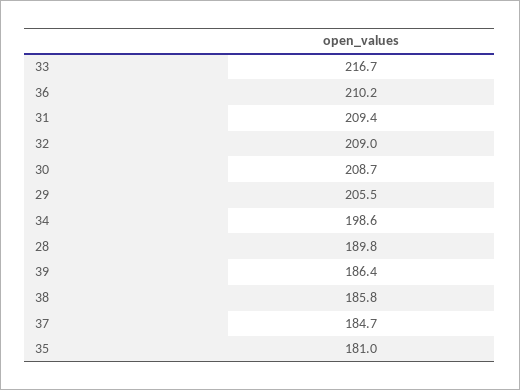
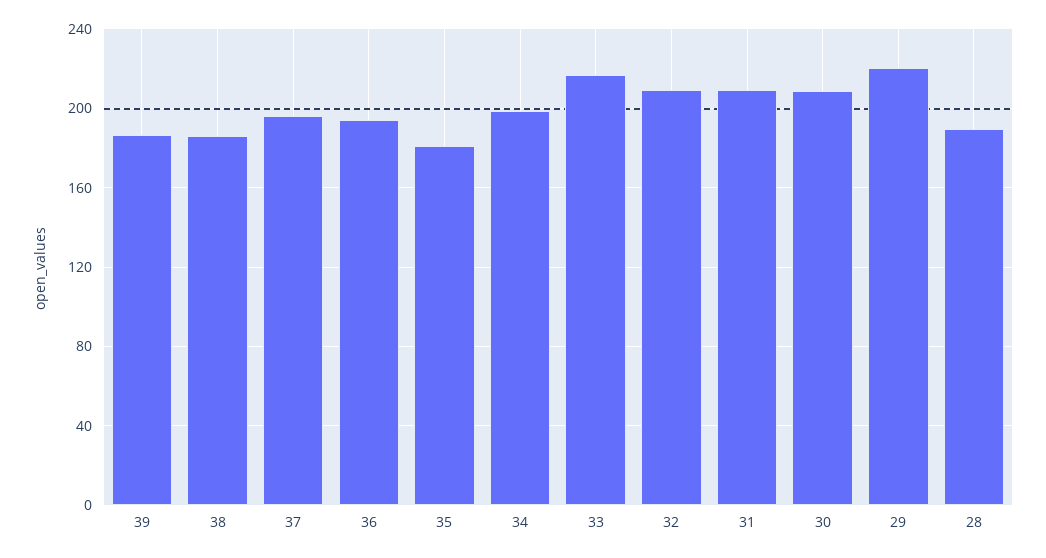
36: 210.2 -> 195
29: 205.5 -> 220
37: 184.7 -> 195

